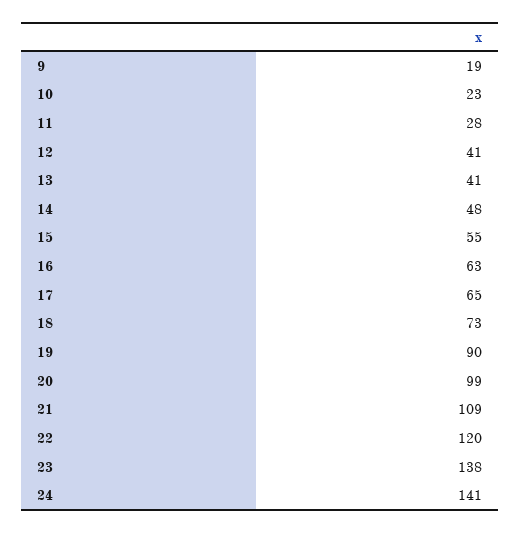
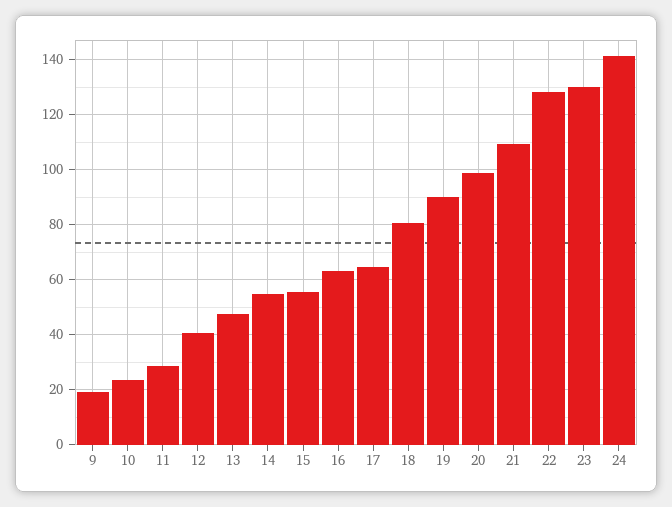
13: 41 -> 47.5
14: 48 -> 55
18: 73 -> 80
22: 120 -> 127.5
23: 138 -> 130

